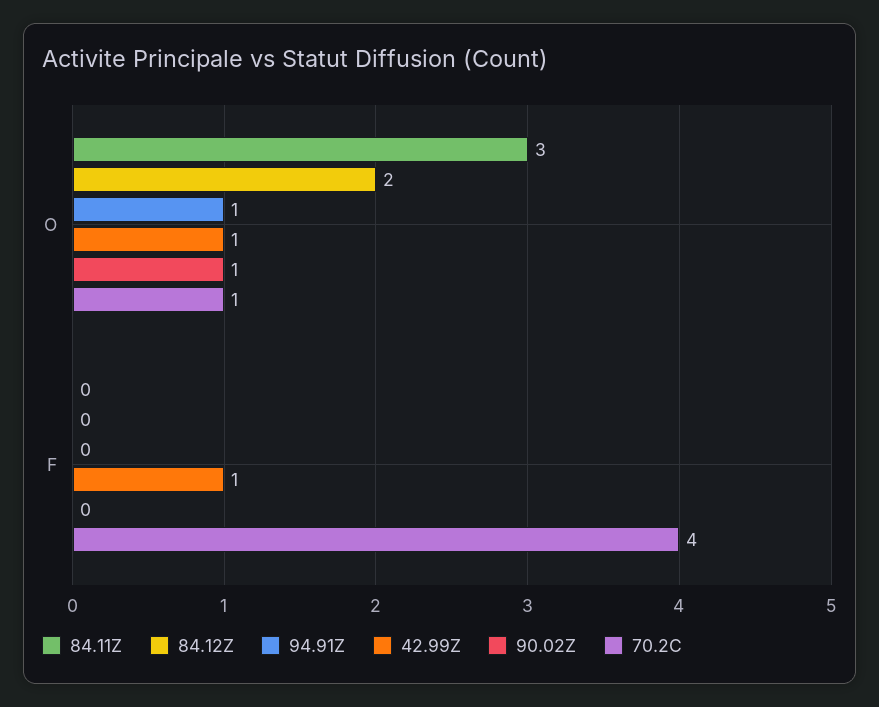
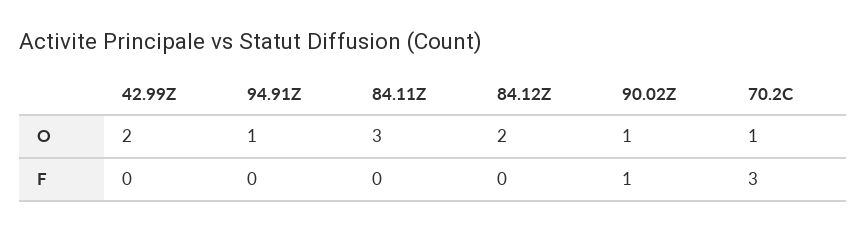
42.99Z, O: 1 -> 2
42.99Z, F: 1 -> 0
90.02Z, F: 0 -> 1
70.2C, F: 4 -> 3

